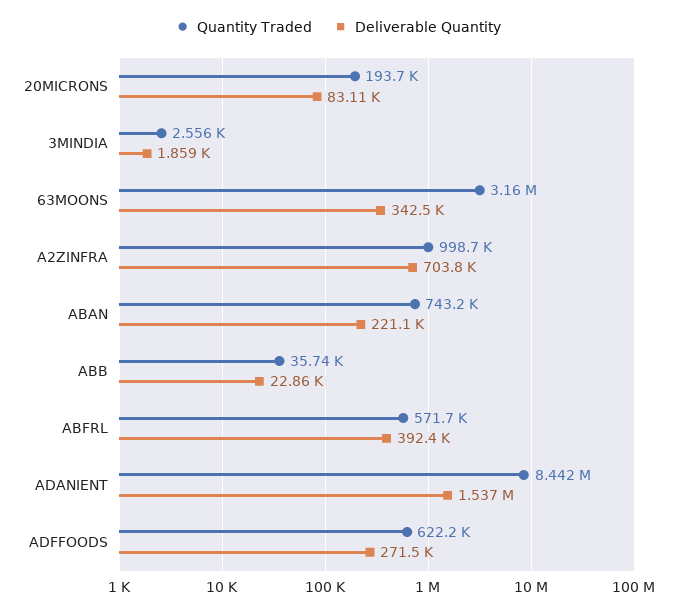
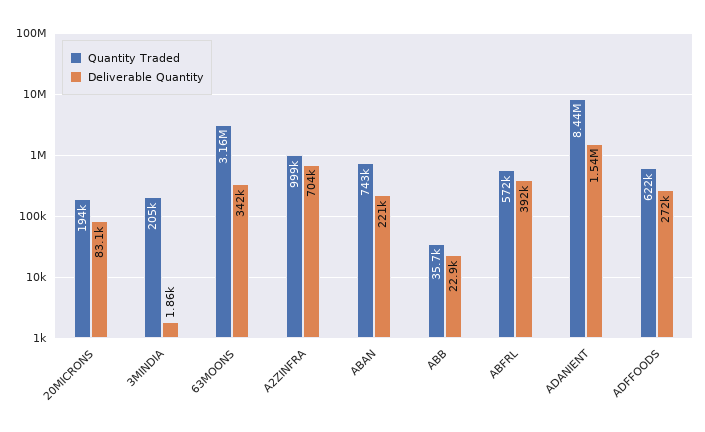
Quantity Traded, 3MINDIA: 2556 -> 205000

